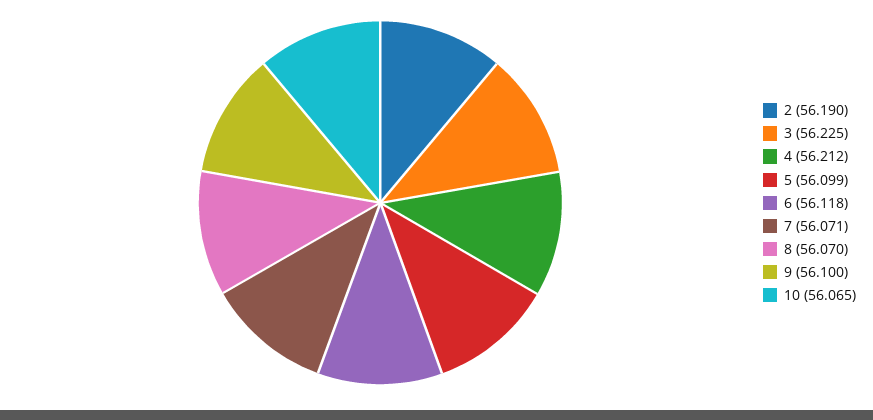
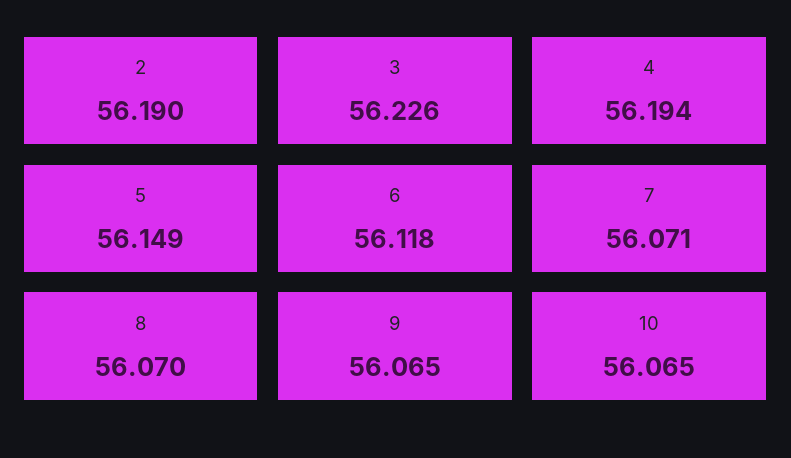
3: 56.225 -> 56.226
4: 56.212 -> 56.194
5: 56.099 -> 56.149
9: 56.1 -> 56.065

